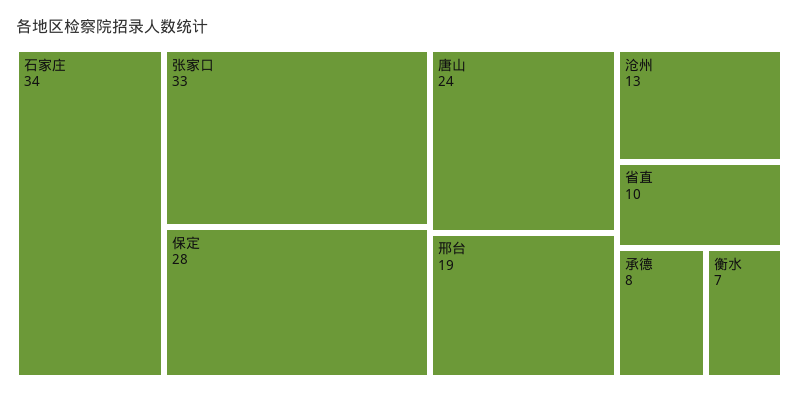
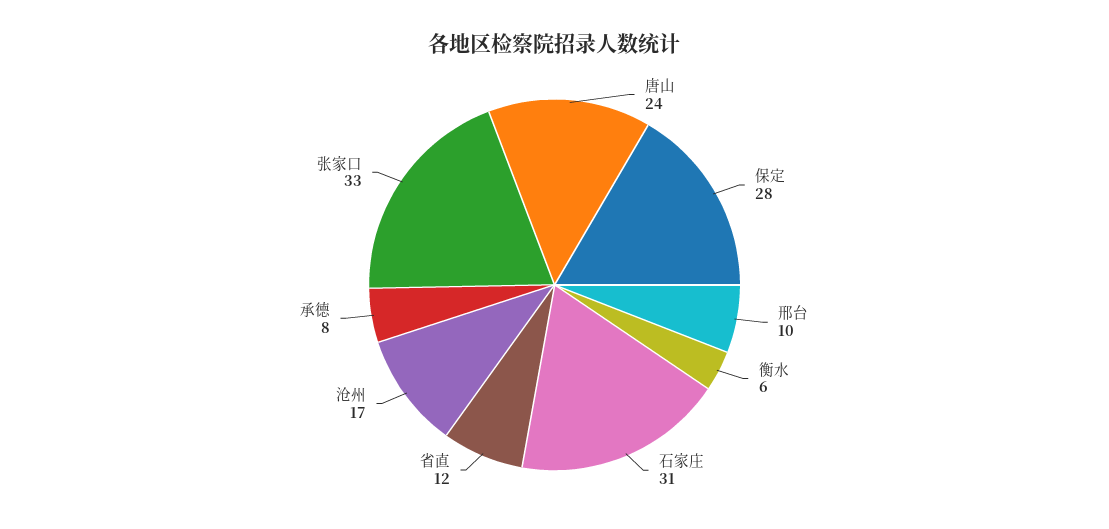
石家庄: 34 -> 31
邢台: 19 -> 10
沧州: 13 -> 17
省直: 10 -> 12
衡水: 7 -> 6

